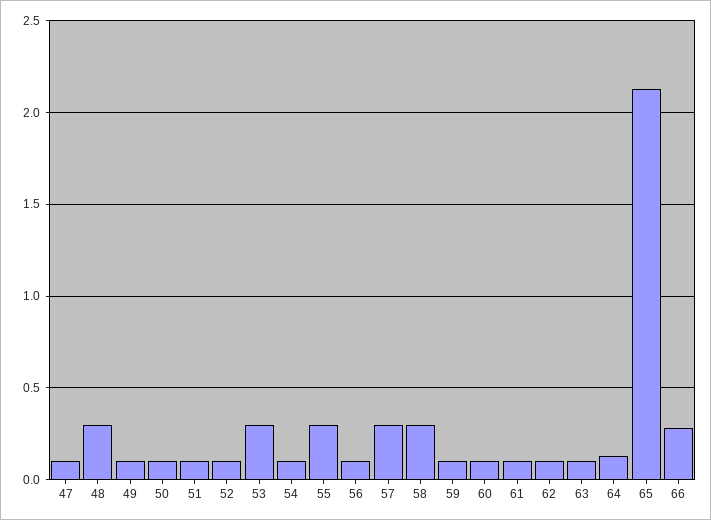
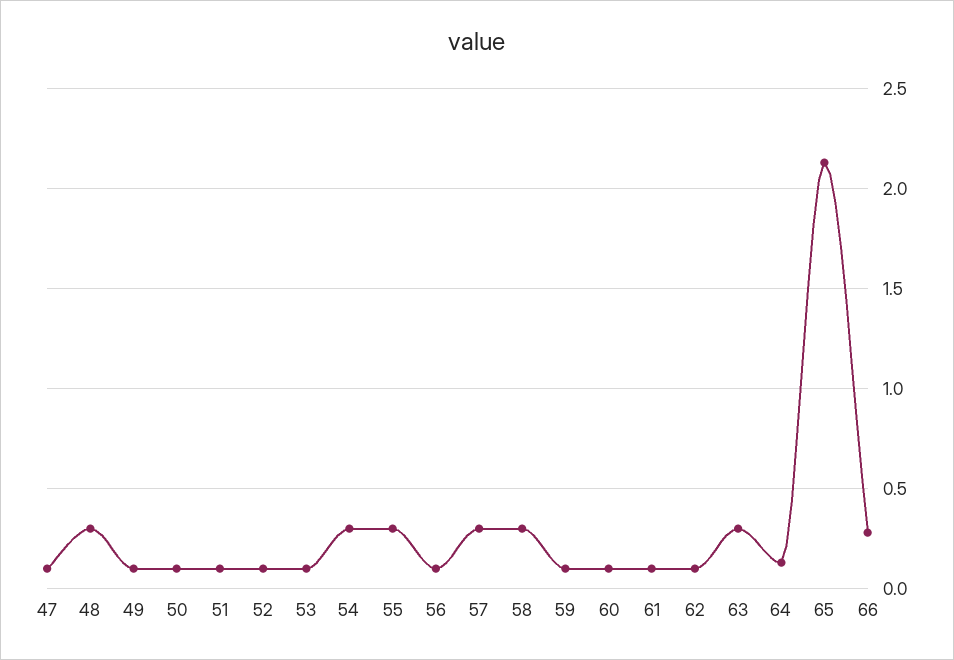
53: 0.3 -> 0.1
54: 0.1 -> 0.3
63: 0.1 -> 0.3

